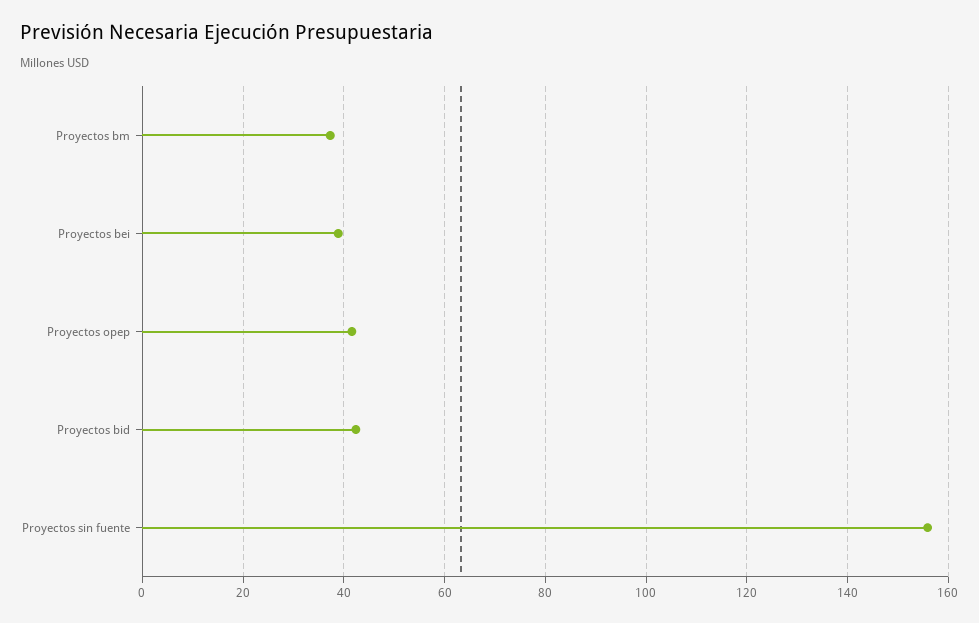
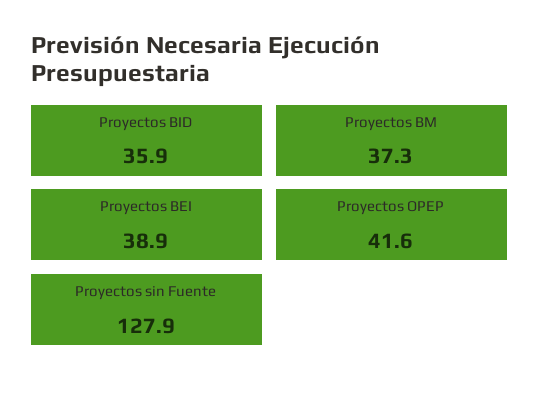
Proyectos bid: 42 -> 35.9
Proyectos sin fuente: 156 -> 127.9

